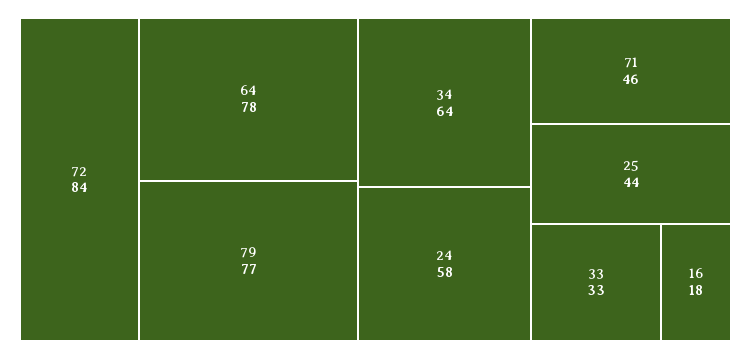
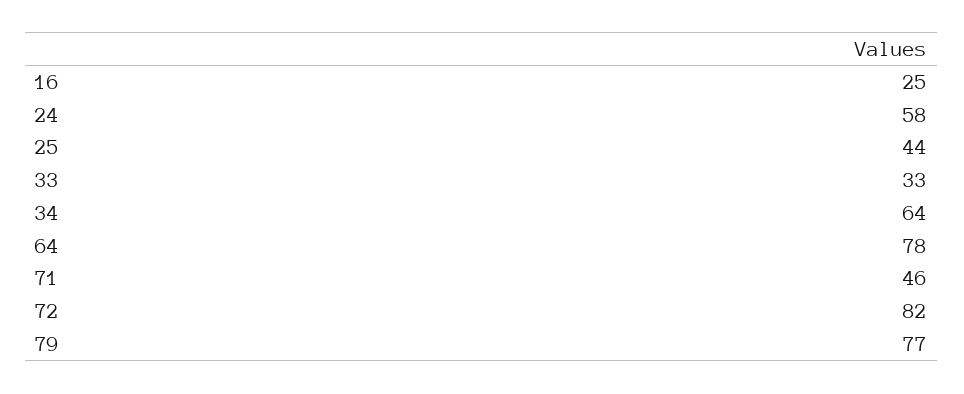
72: 84 -> 82
16: 18 -> 25

